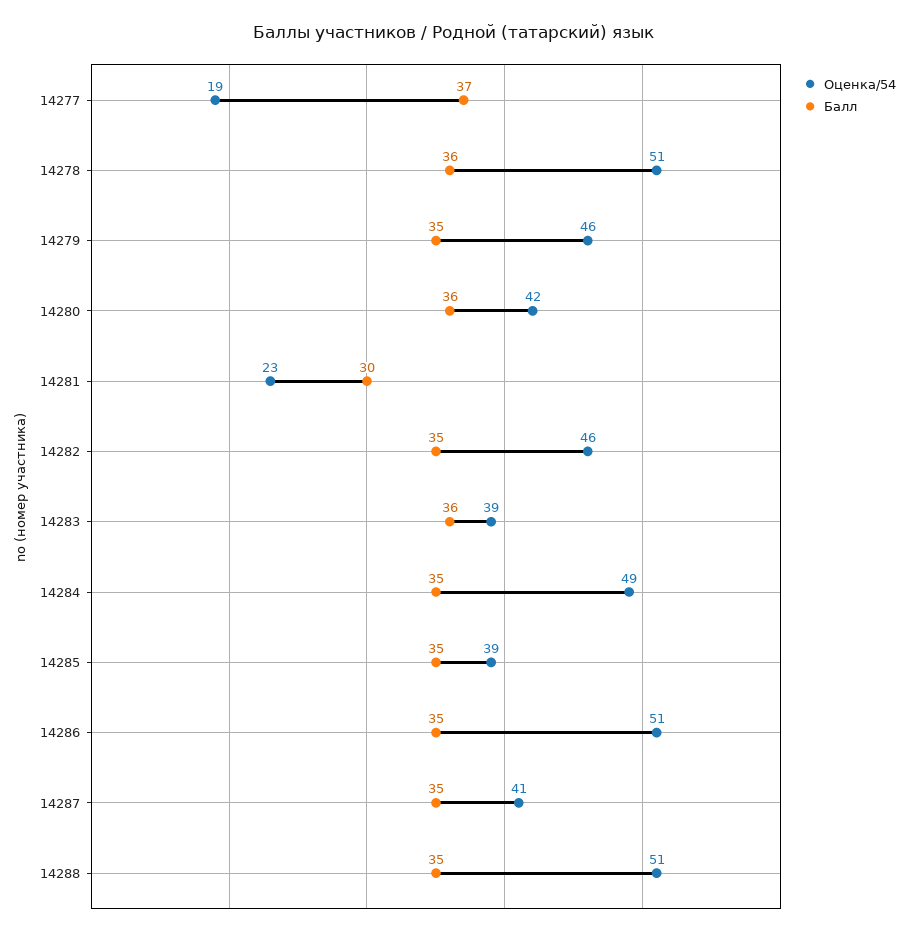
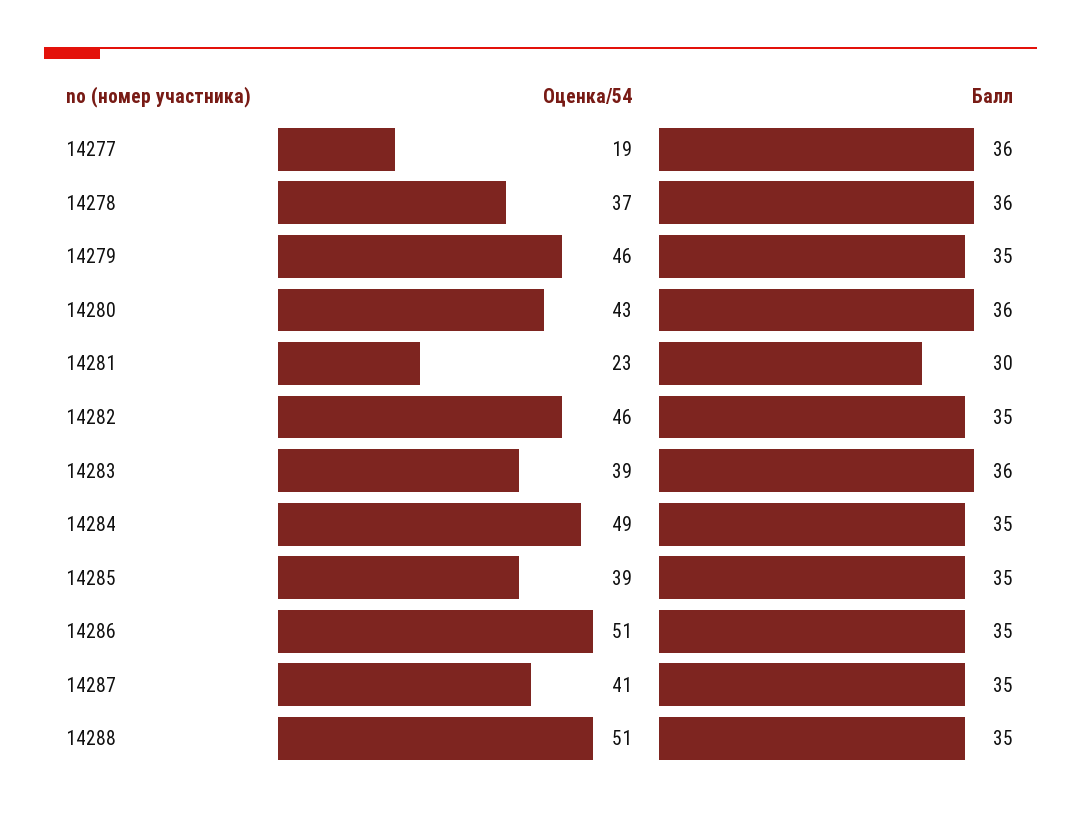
Балл, 14277: 37 -> 36
Оценка/54, 14278: 51 -> 37
Оценка/54, 14280: 42 -> 43

